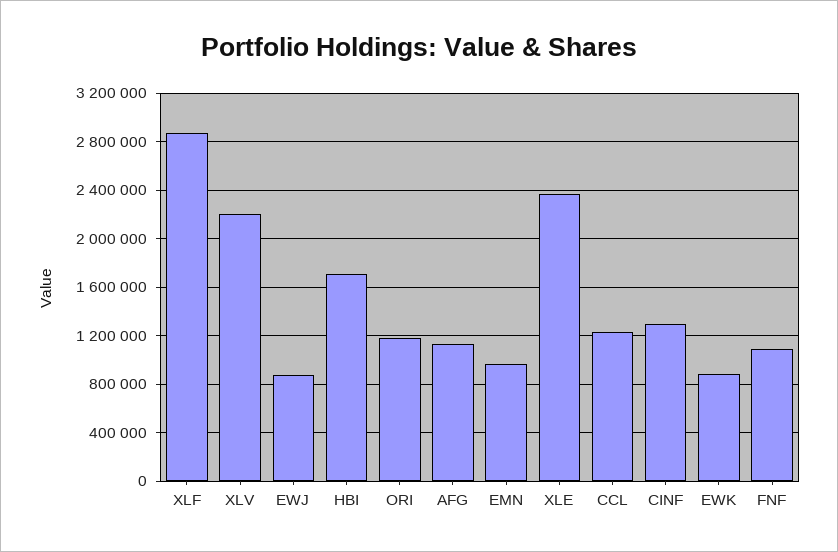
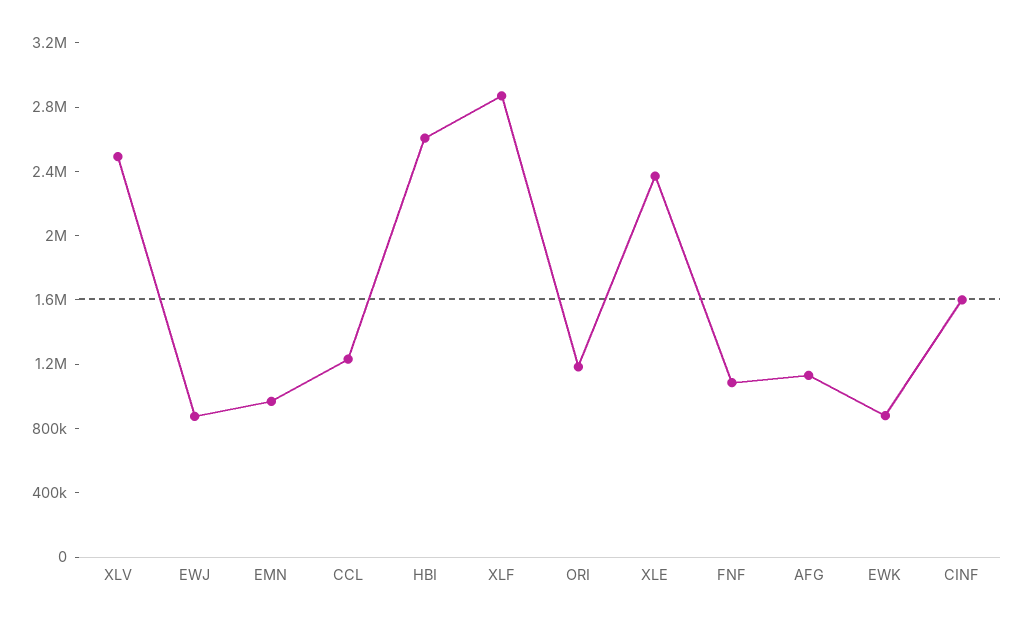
XLV: 2200000 -> 2500000
HBI: 1700000 -> 2600000
CINF: 1300000 -> 1600000

